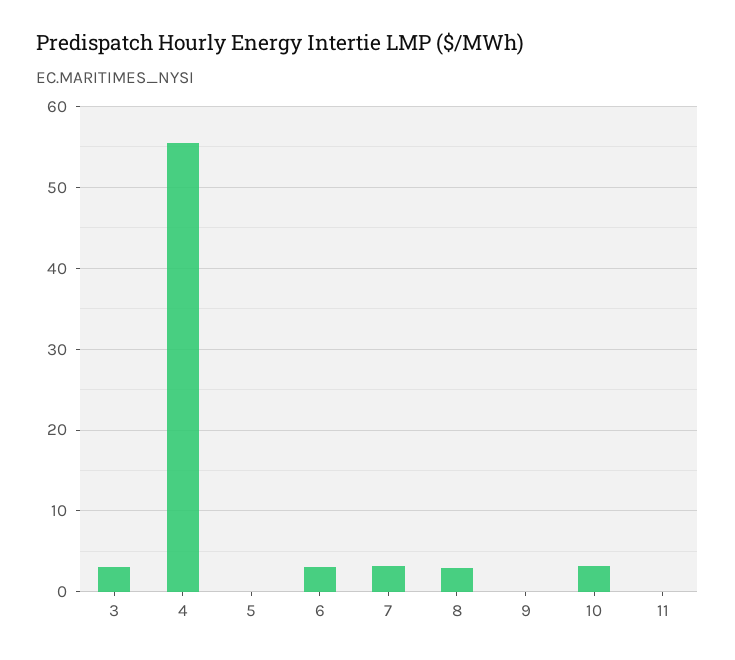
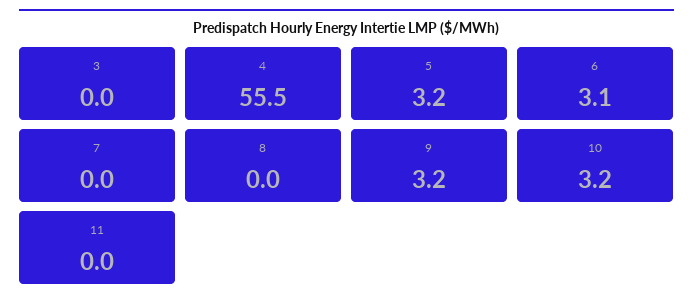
3: 3 -> 0
5: 0 -> 3.2
7: 3 -> 0
8: 3 -> 0
9: 0 -> 3.2

